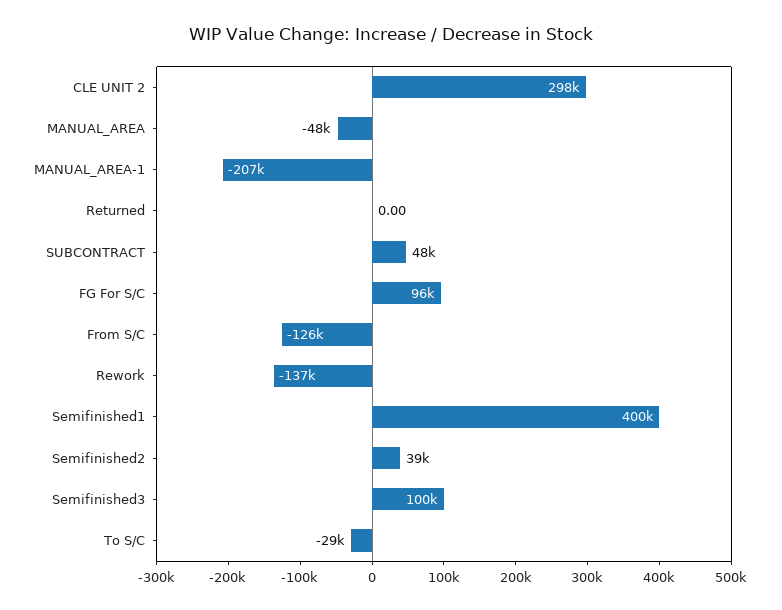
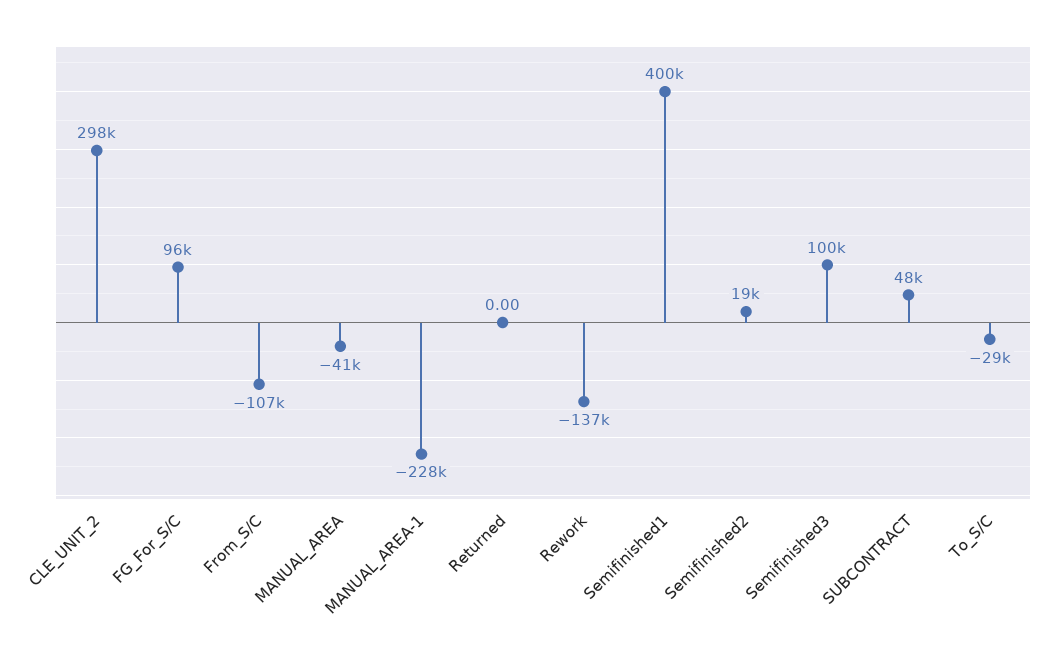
MANUAL_AREA: -48000 -> -41000
MANUAL_AREA-1: -207000 -> -228000
From S/C: -126000 -> -107000
Semifinished2: 39000 -> 19000

